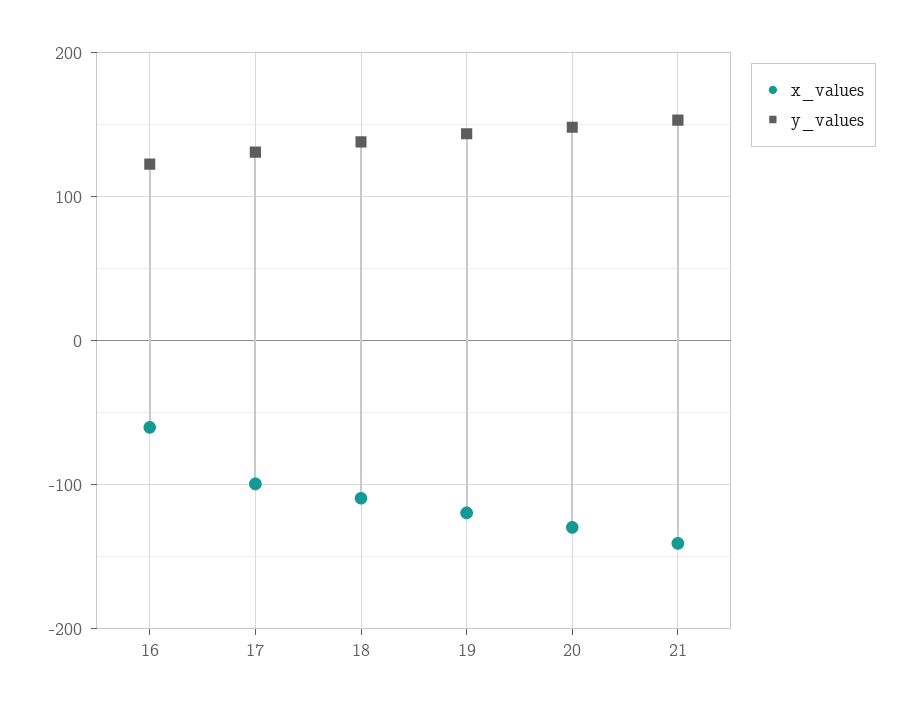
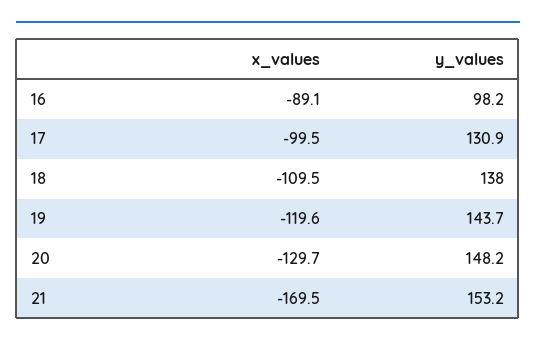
x_values, 16: -60 -> -89.1
y_values, 16: 120 -> 98.2
x_values, 21: -140 -> -169.5

